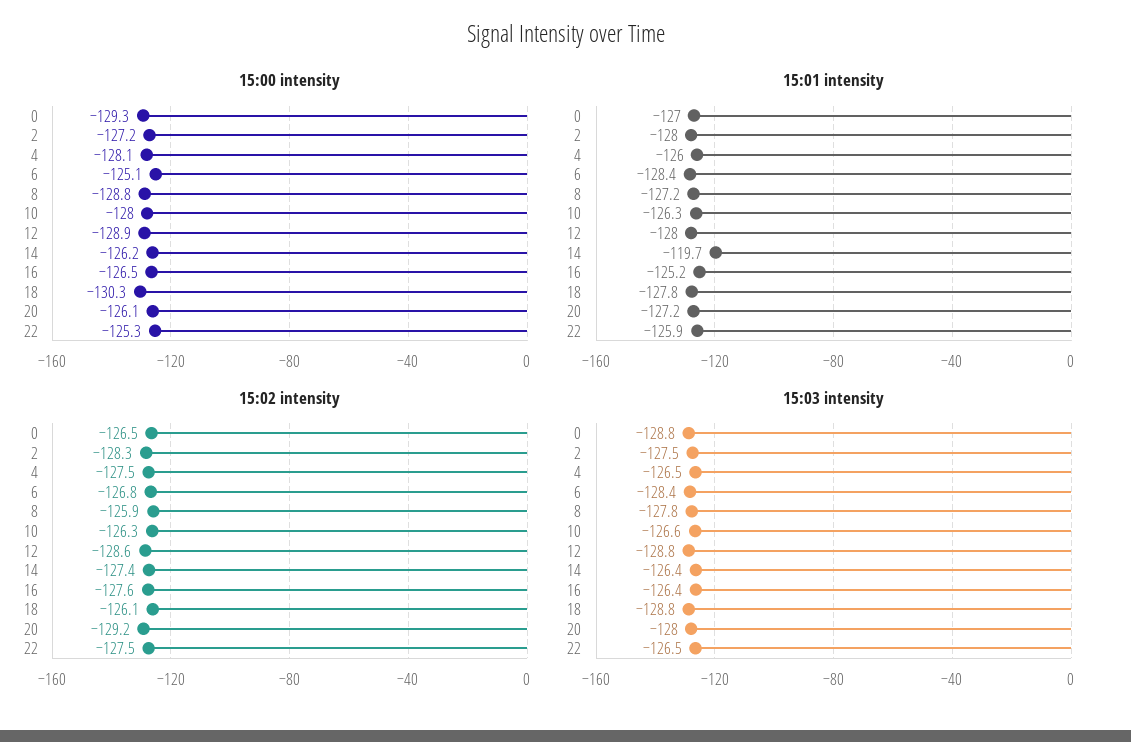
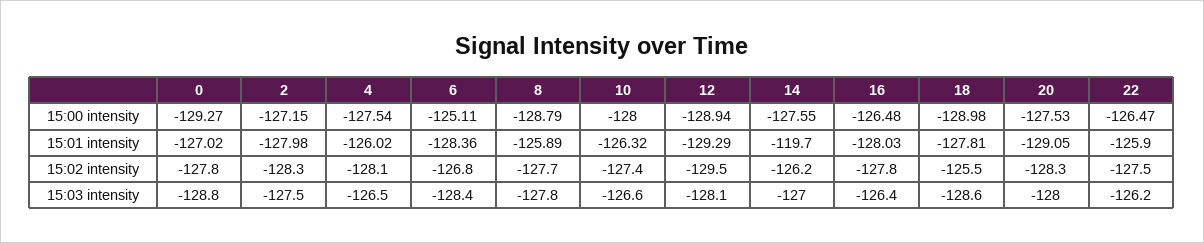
15:00 intensity, 4: -128.1 -> -127.54
15:00 intensity, 14: -126.2 -> -127.55
15:00 intensity, 18: -130.3 -> -128.98
15:00 intensity, 20: -126.1 -> -127.53
15:00 intensity, 22: -125.3 -> -126.47
15:01 intensity, 8: -127.2 -> -125.89
15:01 intensity, 12: -128 -> -129.29
15:01 intensity, 16: -125.2 -> -128.03
15:01 intensity, 20: -127.2 -> -129.05
15:02 intensity, 0: -126.5 -> -127.8
15:02 intensity, 4: -127.5 -> -128.1
15:02 intensity, 8: -125.9 -> -127.7
15:02 intensity, 10: -126.3 -> -127.4
15:02 intensity, 12: -128.6 -> -129.5
15:02 intensity, 14: -127.4 -> -126.2
15:02 intensity, 16: -127.6 -> -127.8
15:02 intensity, 18: -126.1 -> -125.5
15:02 intensity, 20: -129.2 -> -128.3
15:03 intensity, 12: -128.8 -> -128.1
15:03 intensity, 14: -126.4 -> -127
15:03 intensity, 18: -128.8 -> -128.6
15:03 intensity, 22: -126.5 -> -126.2

